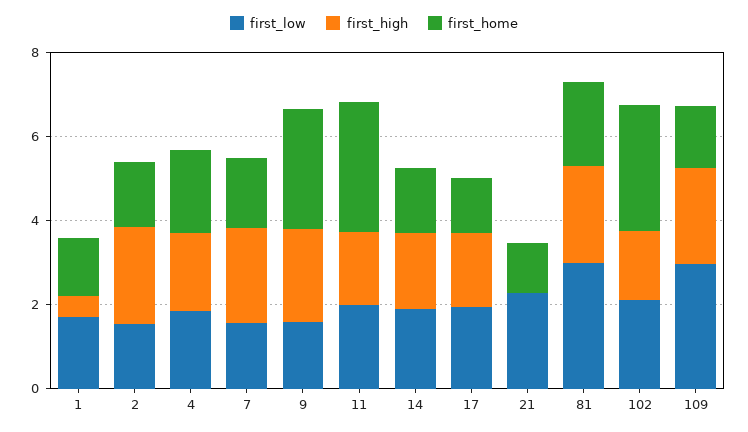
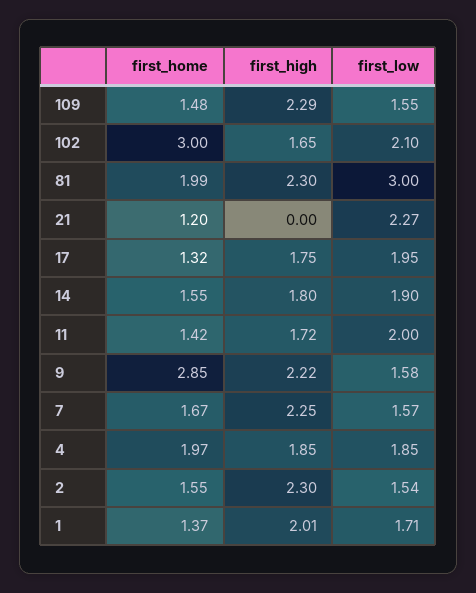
first_high, 1: 0.5 -> 2.01
first_home, 11: 3 -> 1.42
first_low, 109: 3 -> 1.55

